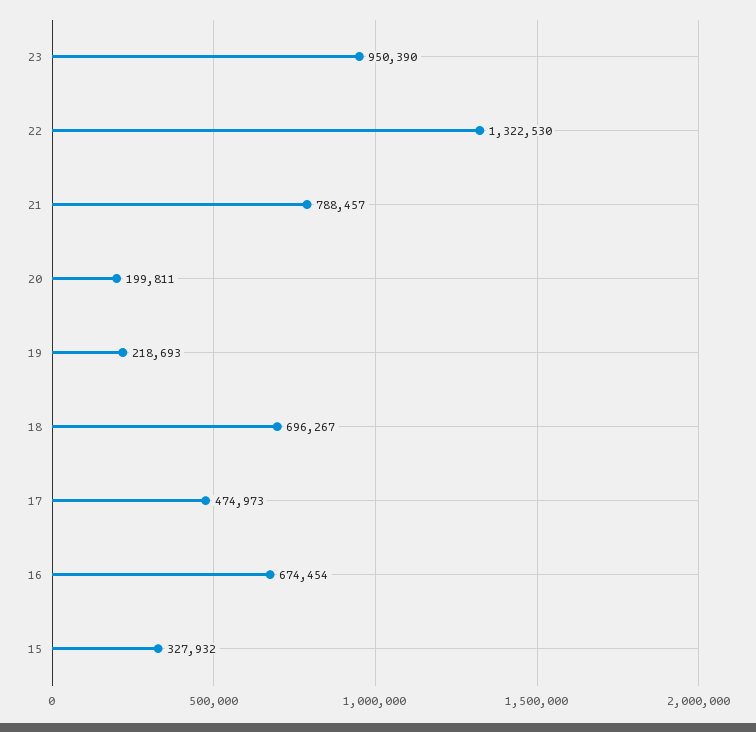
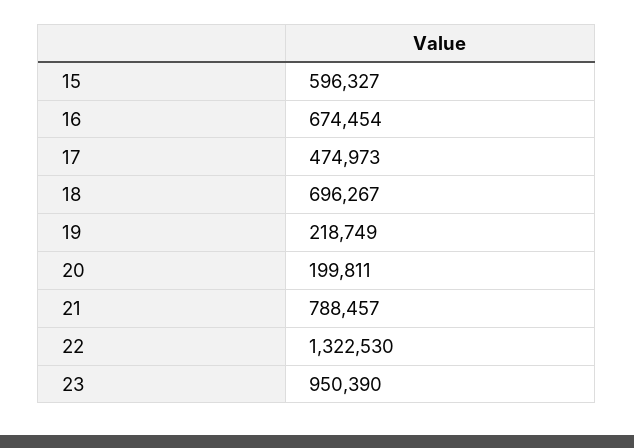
19: 218693 -> 218749
15: 327932 -> 596327

